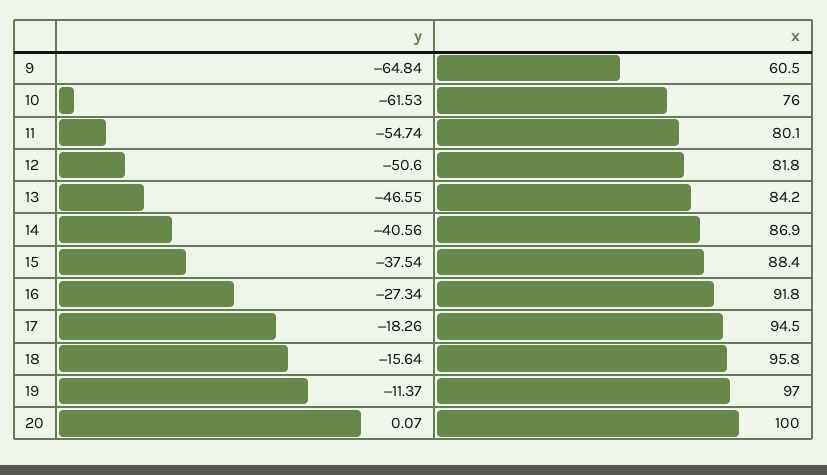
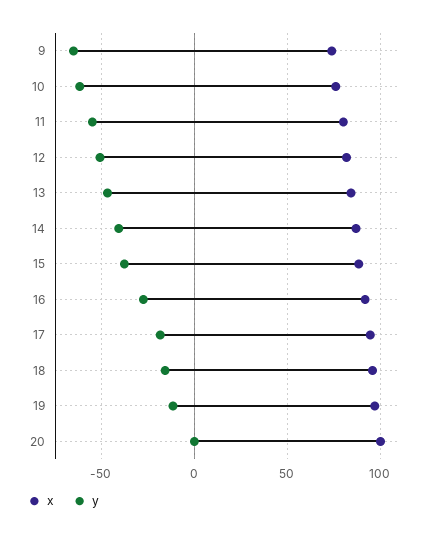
x, 9: 60.5 -> 75

